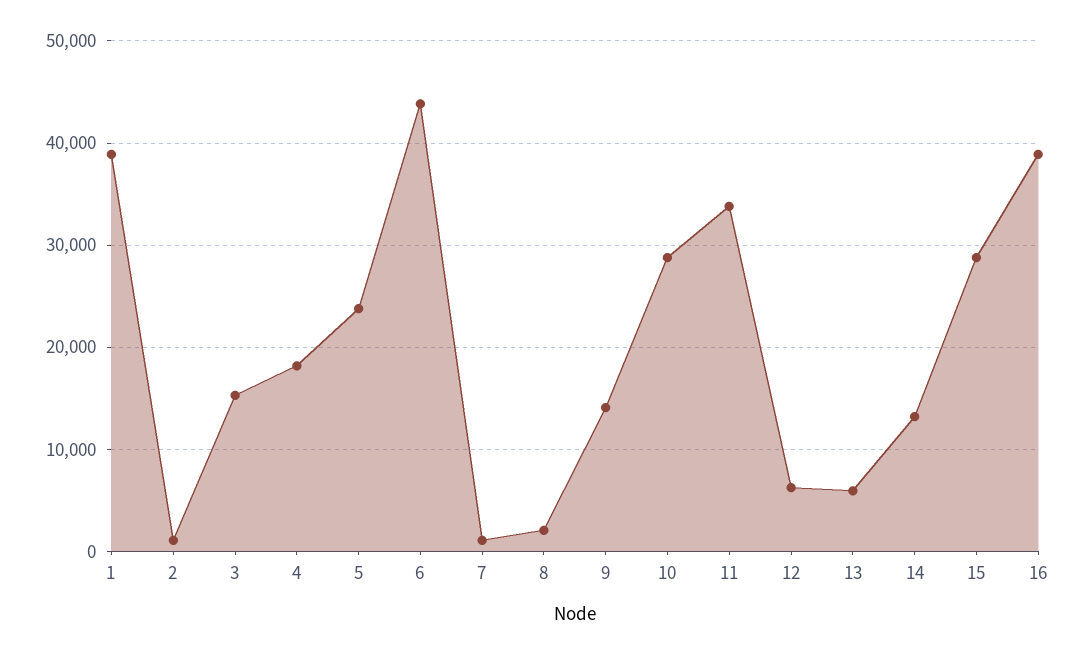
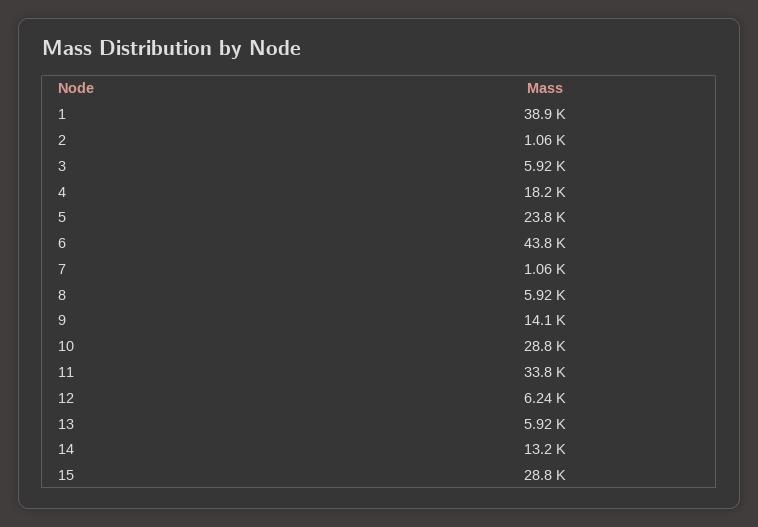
3: 15000 -> 5920
8: 2000 -> 5920
16: 39000 -> none

